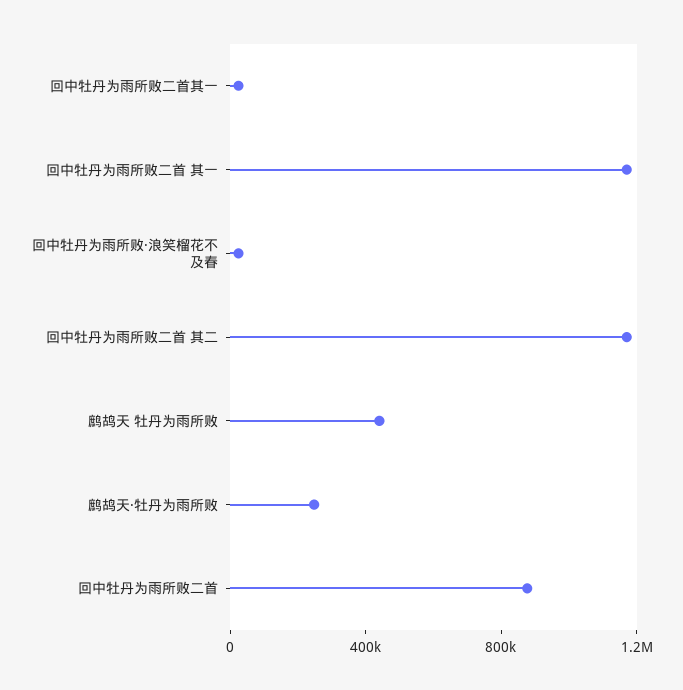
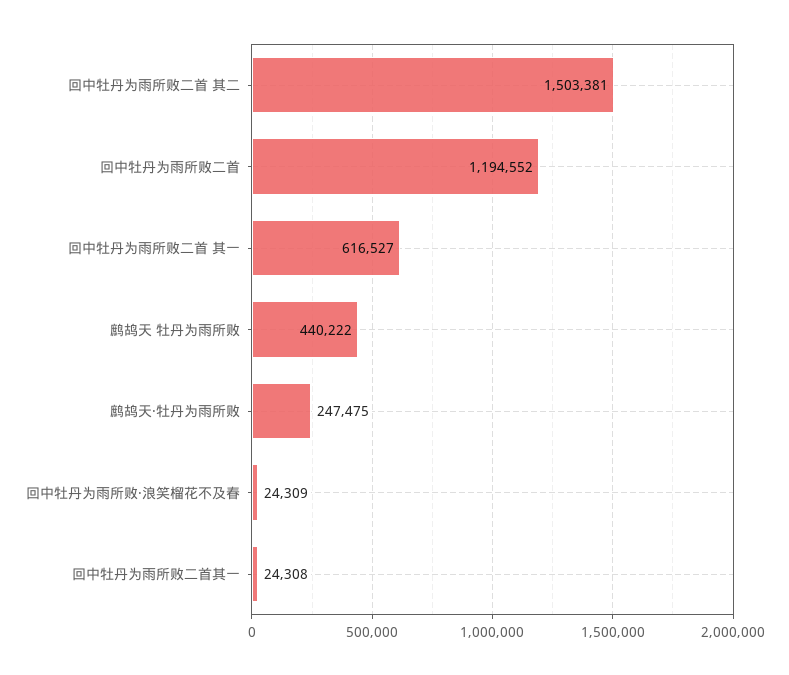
回中牡丹为雨所败二首 其一: 1200000 -> 616527
回中牡丹为雨所败二首 其二: 1200000 -> 1503381
回中牡丹为雨所败二首: 900000 -> 1194552

